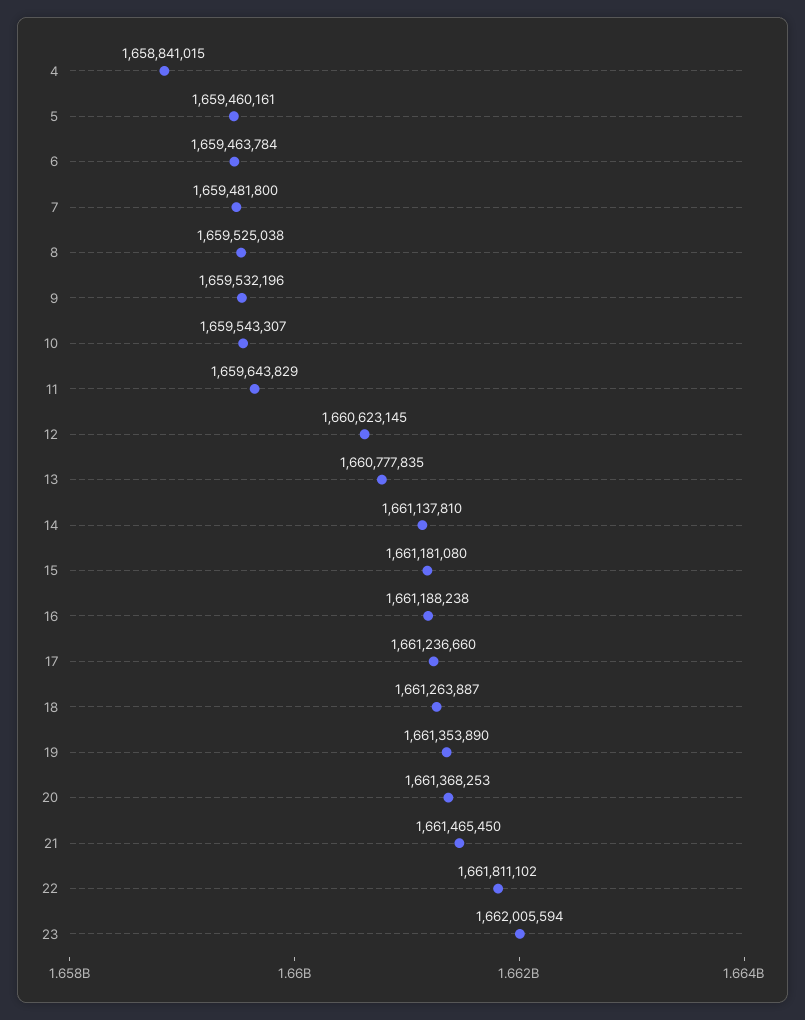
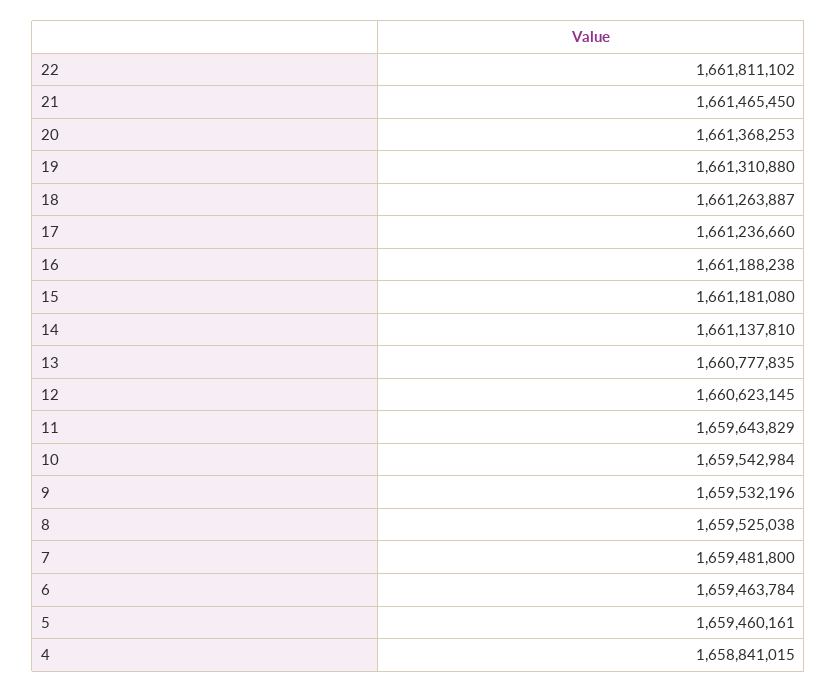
10: 1659543307 -> 1659542984
19: 1661353890 -> 1661310880
23: 1662005594 -> none

